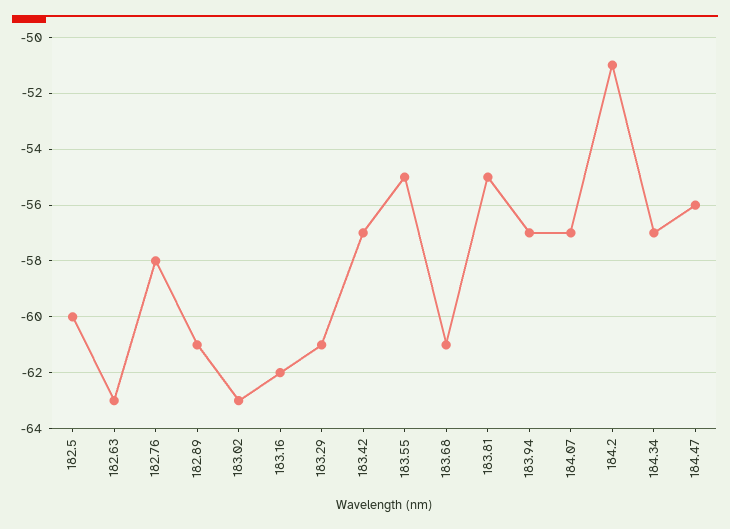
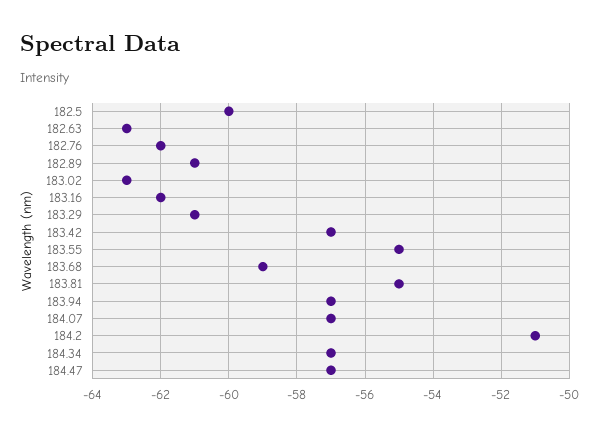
182.76: -58 -> -62
183.68: -61 -> -59
184.47: -56 -> -57

